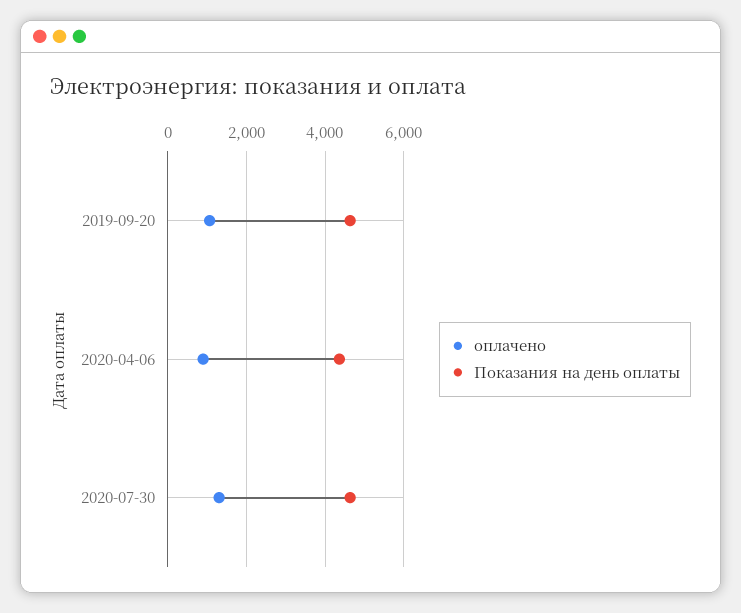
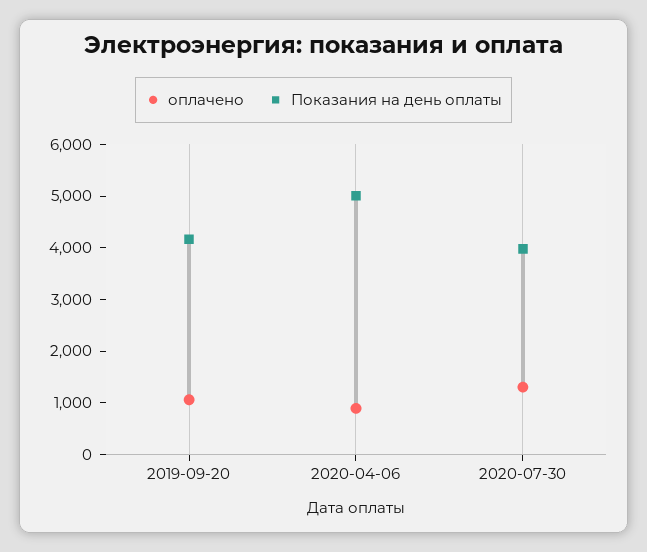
Показания на день оплаты, 2019-09-20: 4600 -> 4200
Показания на день оплаты, 2020-04-06: 4400 -> 5000
Показания на день оплаты, 2020-07-30: 4600 -> 4000

